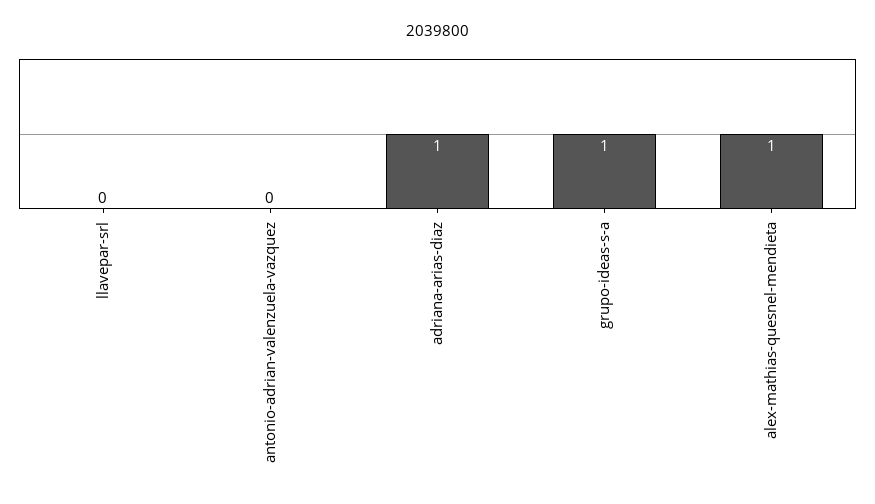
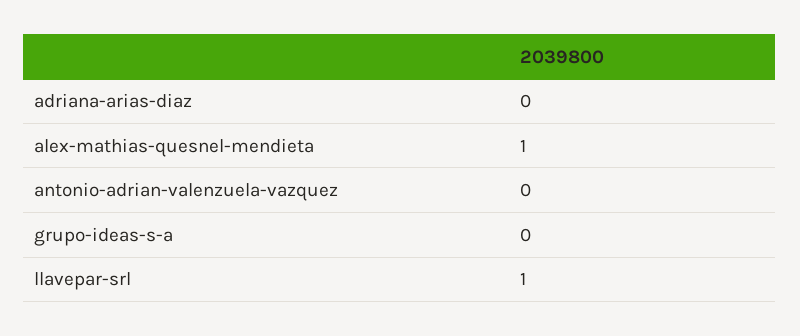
llavepar-srl: 0 -> 1
adriana-arias-diaz: 1 -> 0
grupo-ideas-s-a: 1 -> 0

